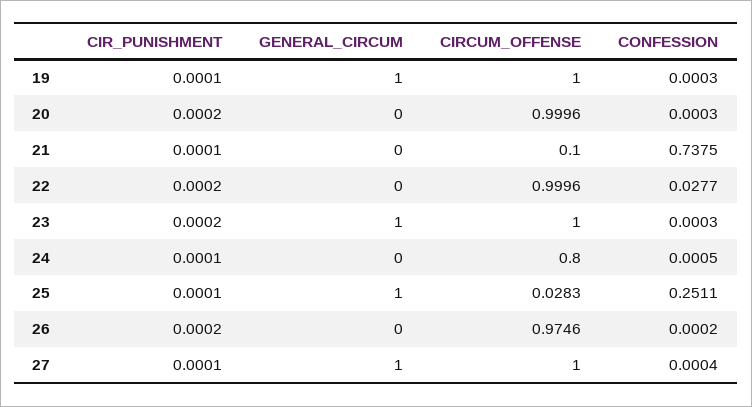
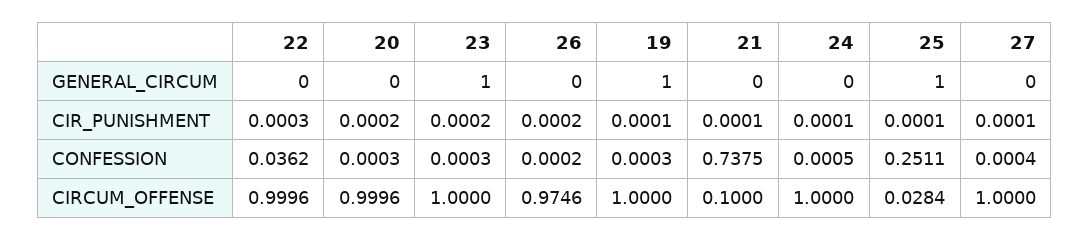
CIR_PUNISHMENT, 22: 0.0002 -> 0.0003
CONFESSION, 22: 0.0277 -> 0.0362
CIRCUM_OFFENSE, 24: 0.8 -> 1
CIRCUM_OFFENSE, 25: 0.0283 -> 0.0284
GENERAL_CIRCUM, 27: 1 -> 0

